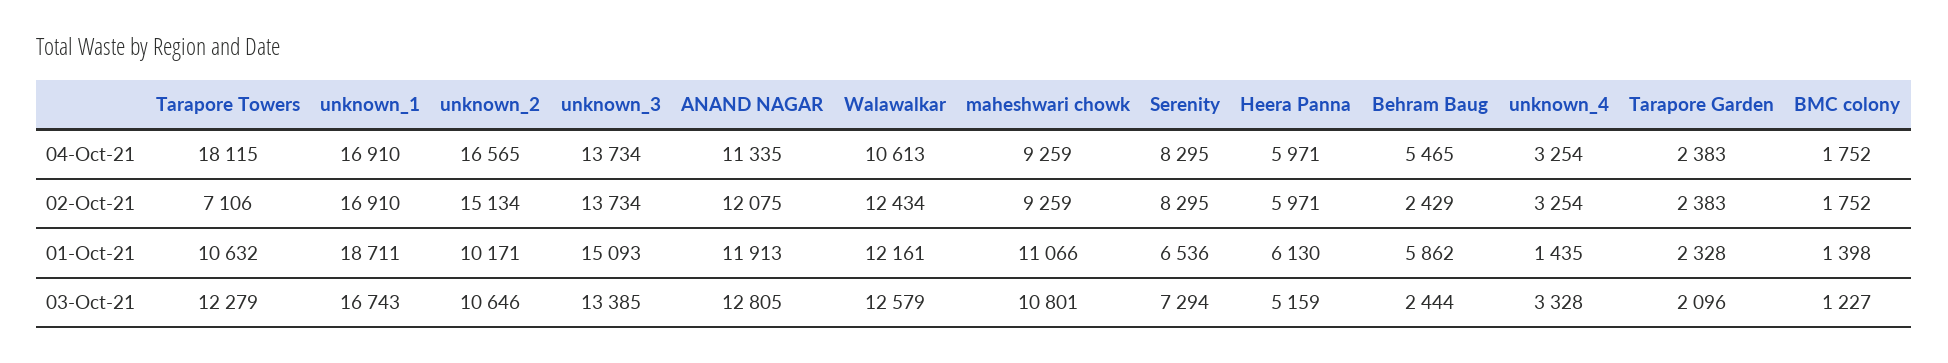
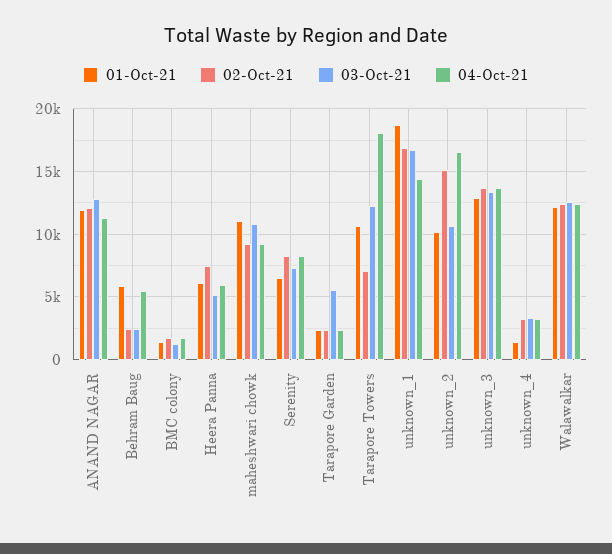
04-Oct-21, unknown_1: 16910 -> 14500
04-Oct-21, Walawalkar: 10613 -> 12500
02-Oct-21, Heera Panna: 5971 -> 7500
01-Oct-21, unknown_3: 15093 -> 13000
03-Oct-21, Tarapore Garden: 2096 -> 5500

